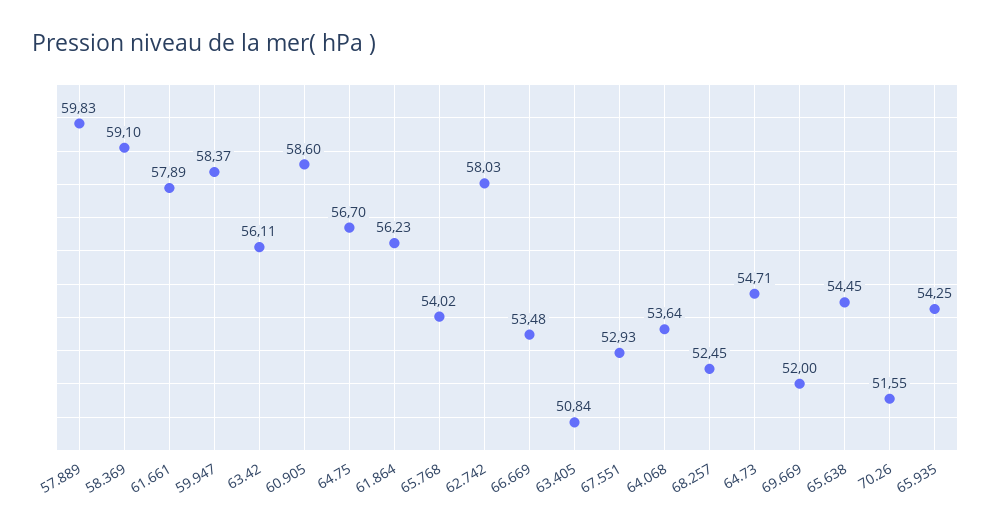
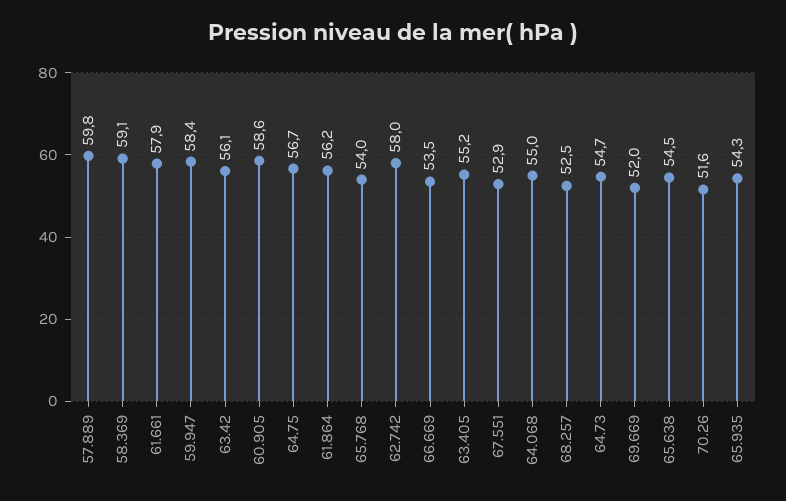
63.405: 50.84 -> 55.2
64.068: 53.64 -> 55

